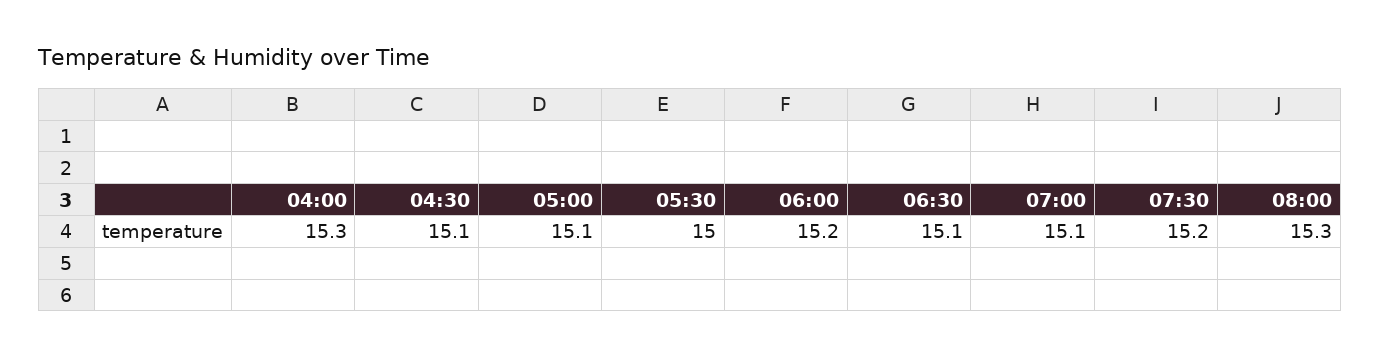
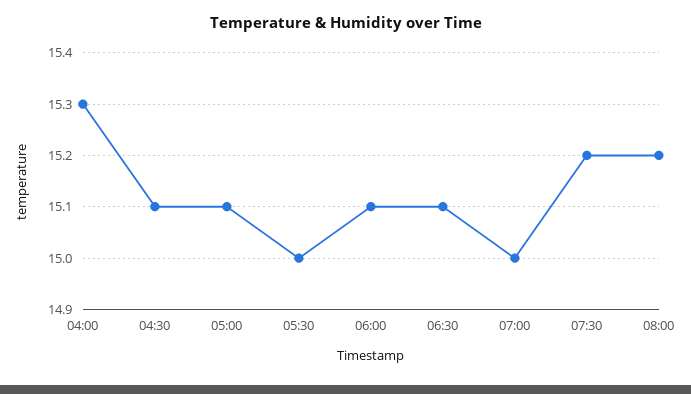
06:00: 15.2 -> 15.1
07:00: 15.1 -> 15
08:00: 15.3 -> 15.2

